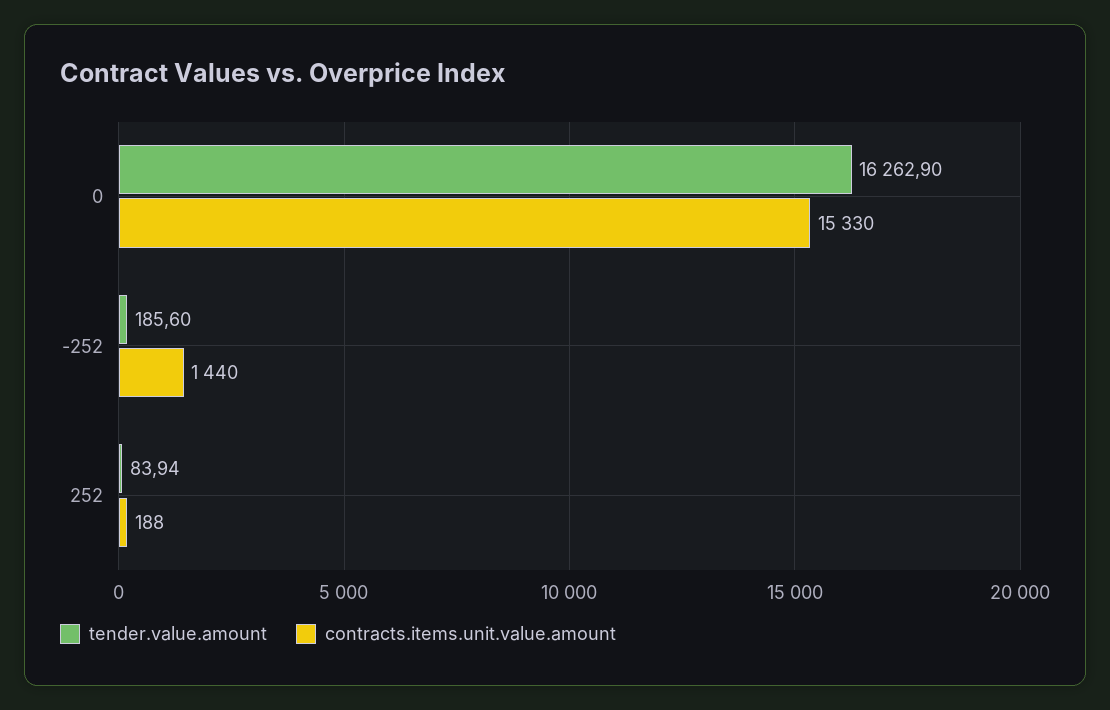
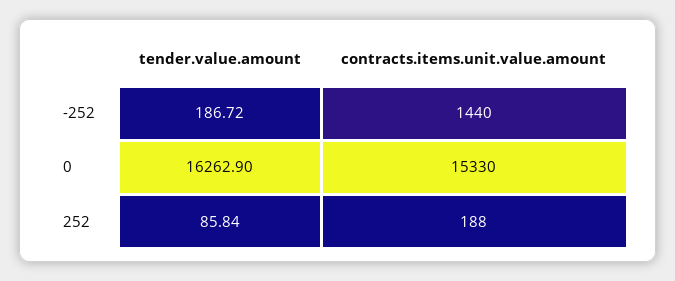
tender.value.amount, -252: 185.6 -> 186.72
tender.value.amount, 252: 83.94 -> 85.84

